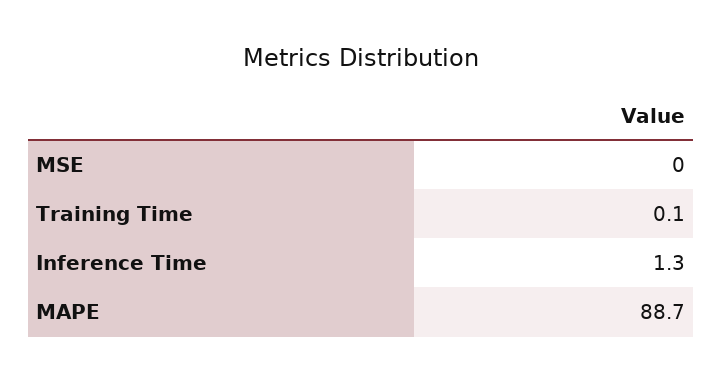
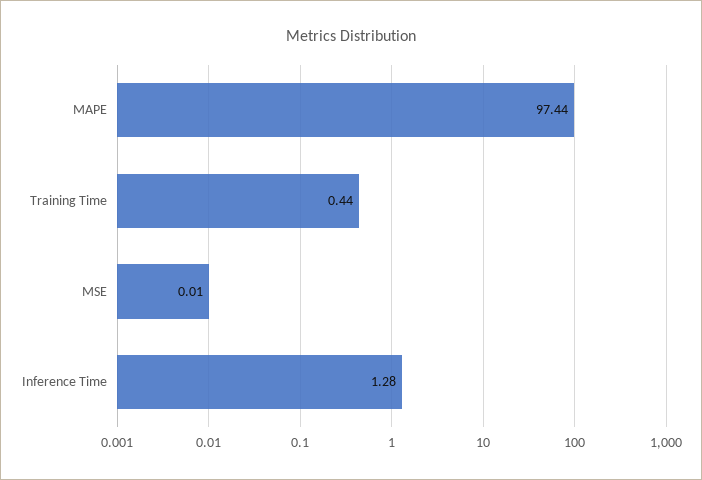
Training Time: 0.1 -> 0.44
MAPE: 88.7 -> 97.44

